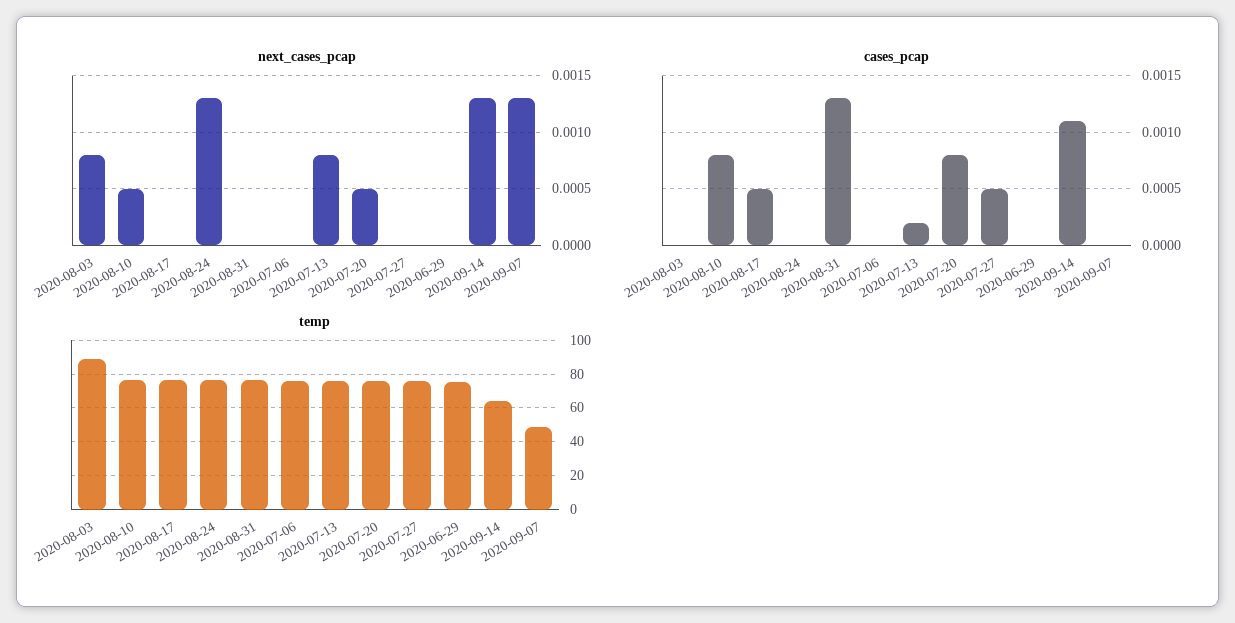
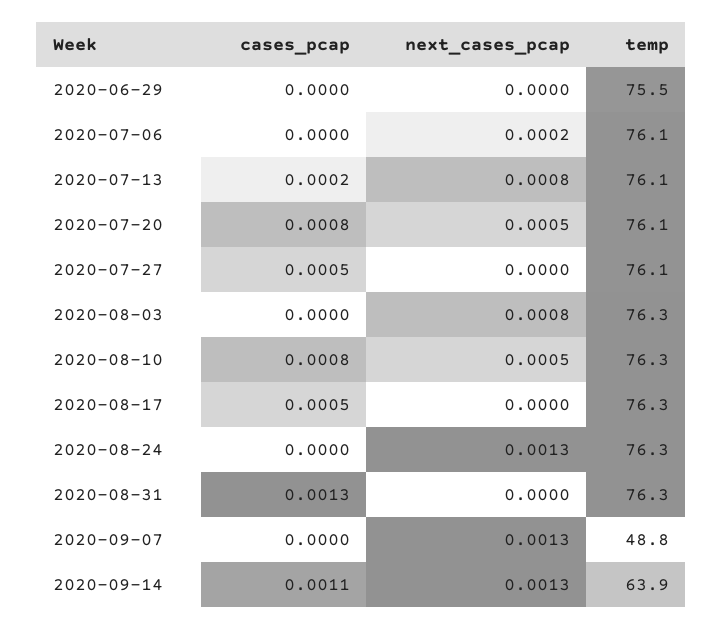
next_cases_pcap, 2020-07-06: 0 -> 0.0002
temp, 2020-08-03: 90 -> 76.3

